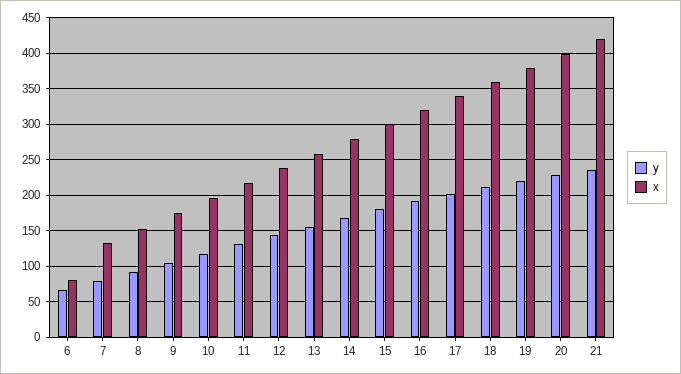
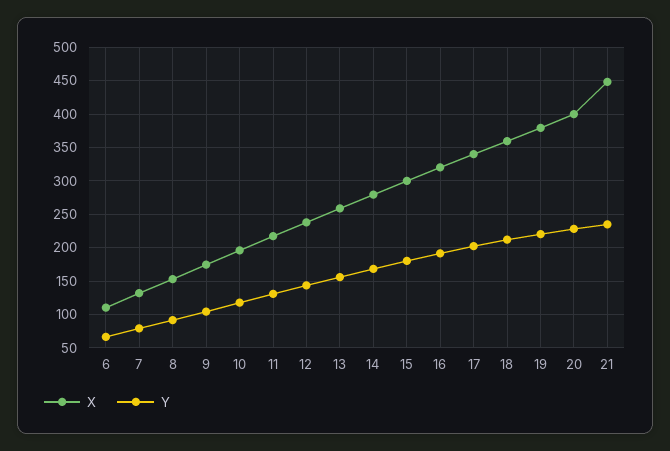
x, 6: 80 -> 110
x, 21: 420 -> 450

